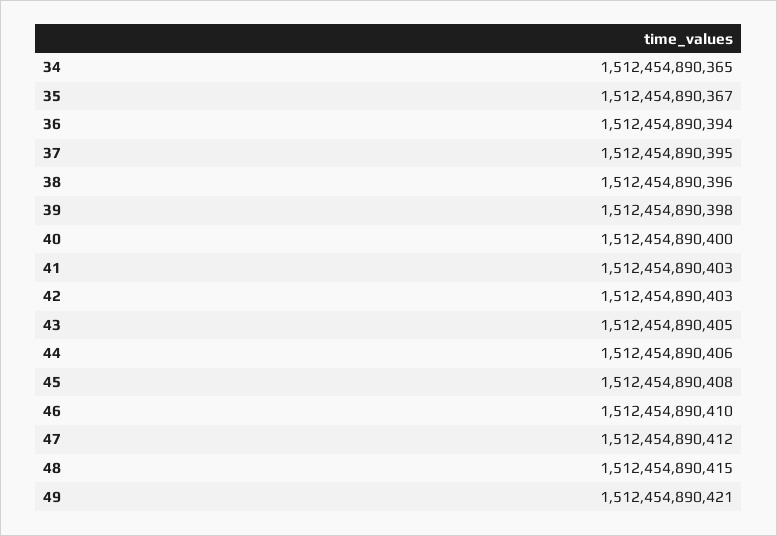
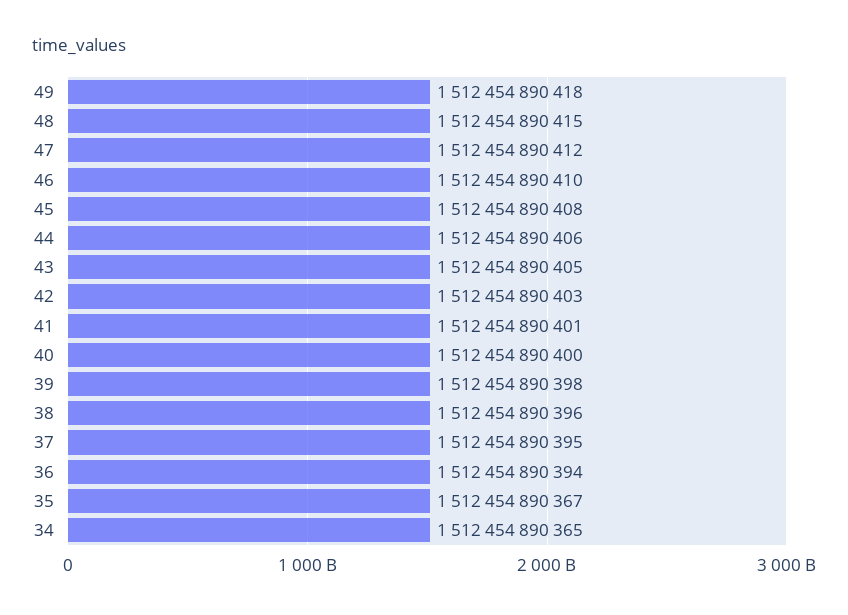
41: 1512454890403 -> 1512454890401
49: 1512454890421 -> 1512454890418

